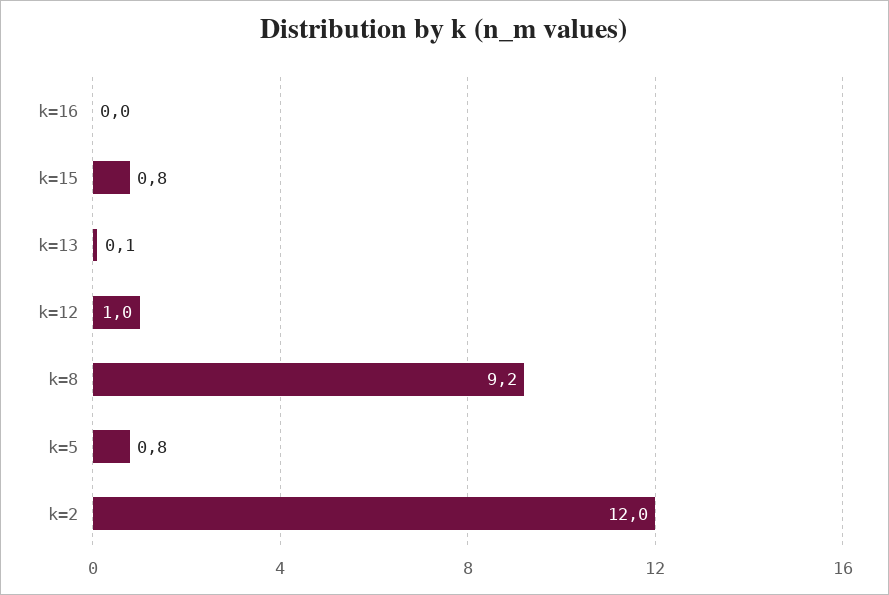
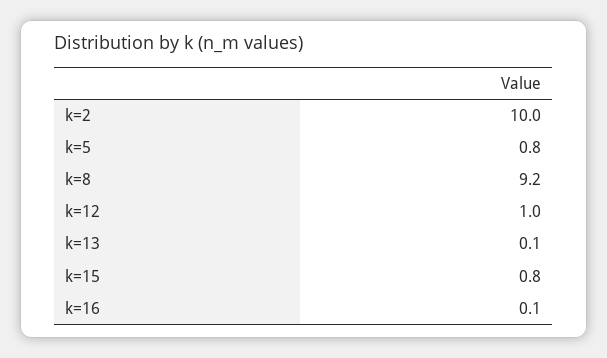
k=16: 0 -> 0.1
k=2: 12 -> 10

